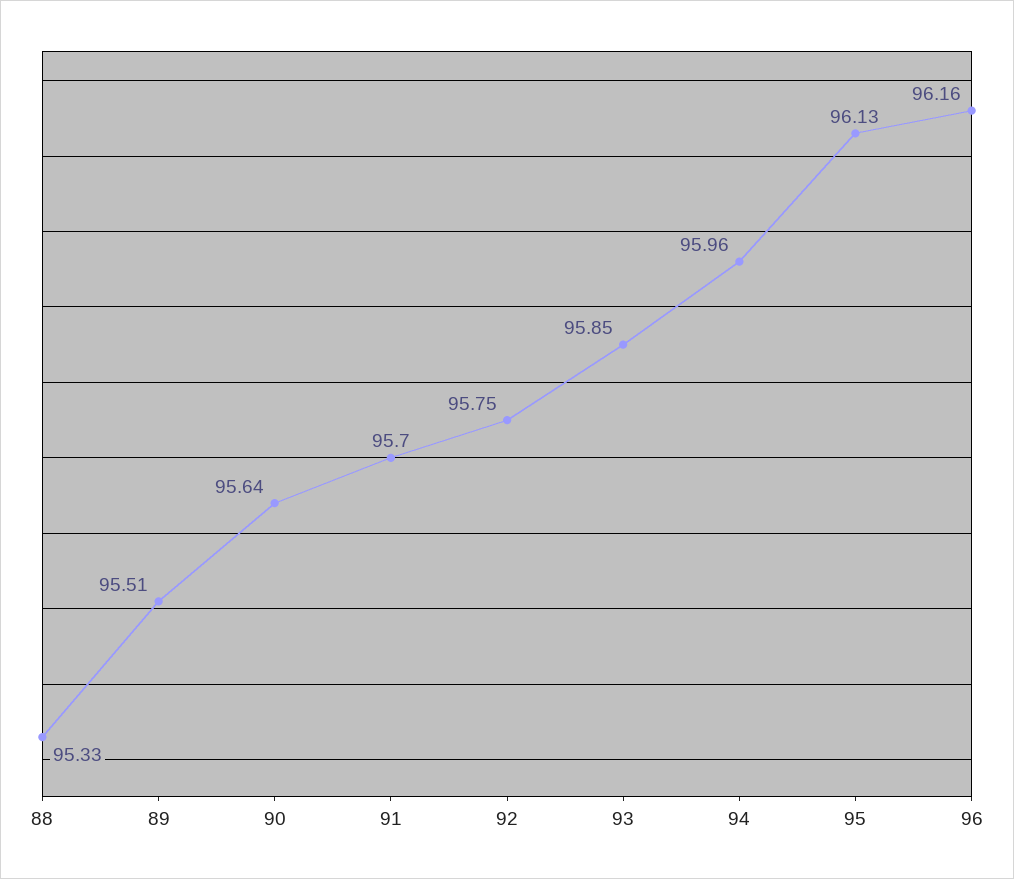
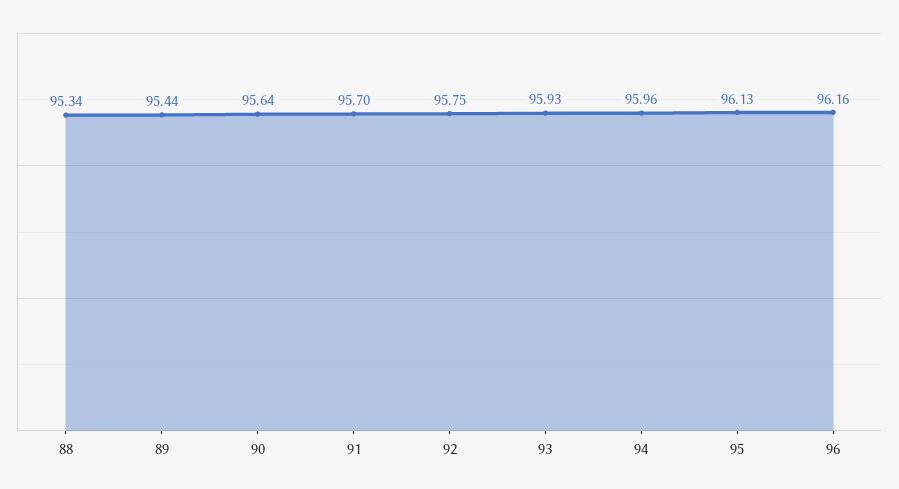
88: 95.33 -> 95.34
89: 95.51 -> 95.44
93: 95.85 -> 95.93

